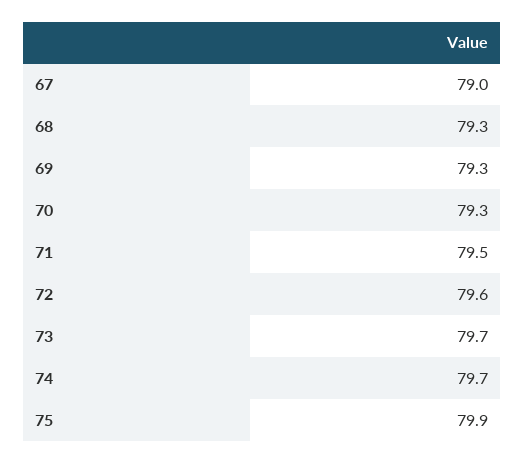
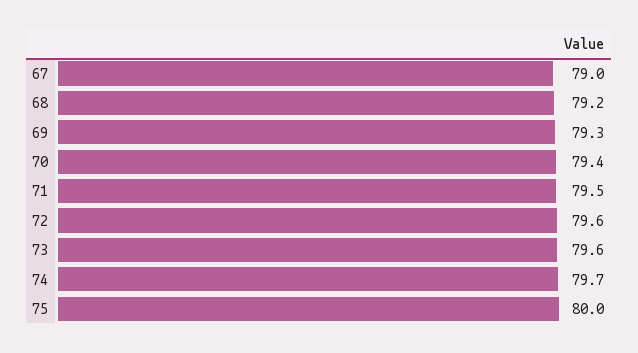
68: 79.3 -> 79.2
70: 79.3 -> 79.4
73: 79.7 -> 79.6
75: 79.9 -> 80

